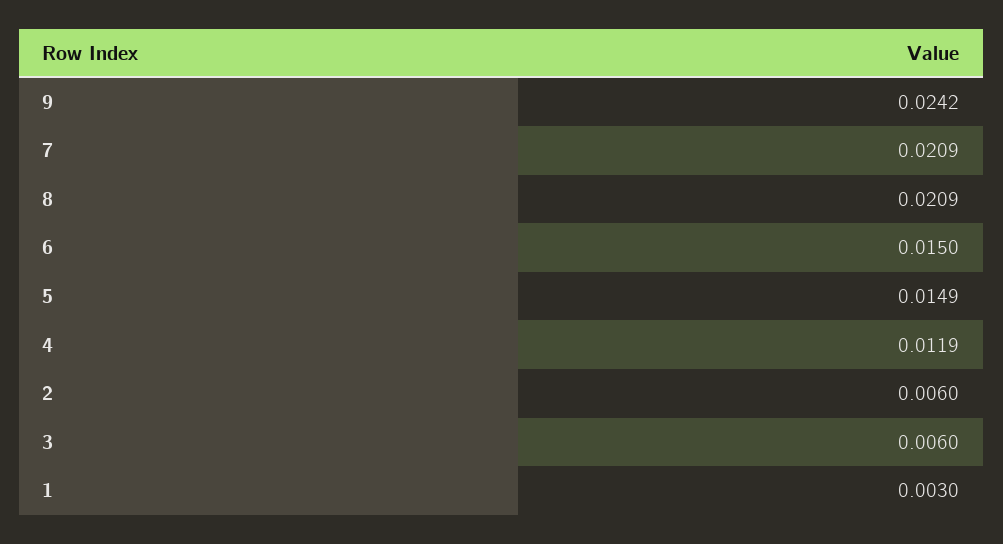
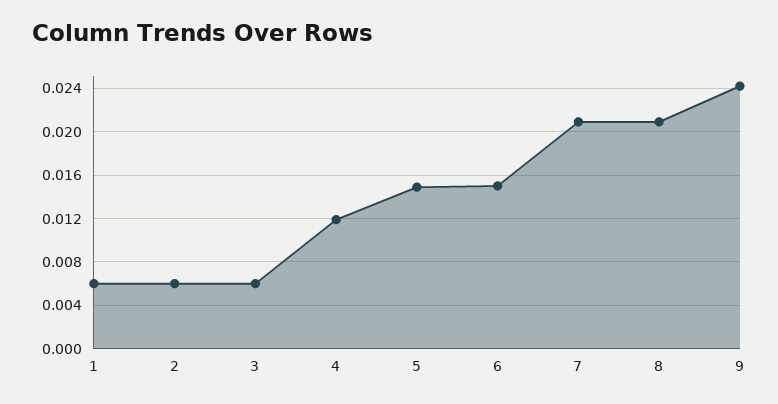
1: 0.003 -> 0.006

